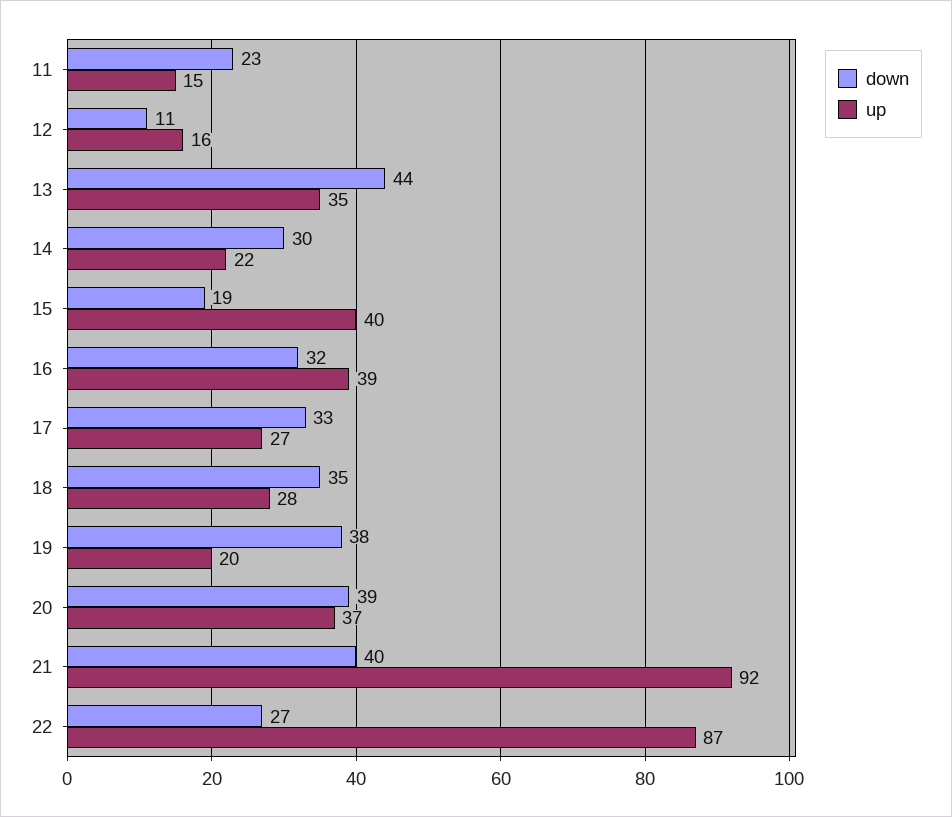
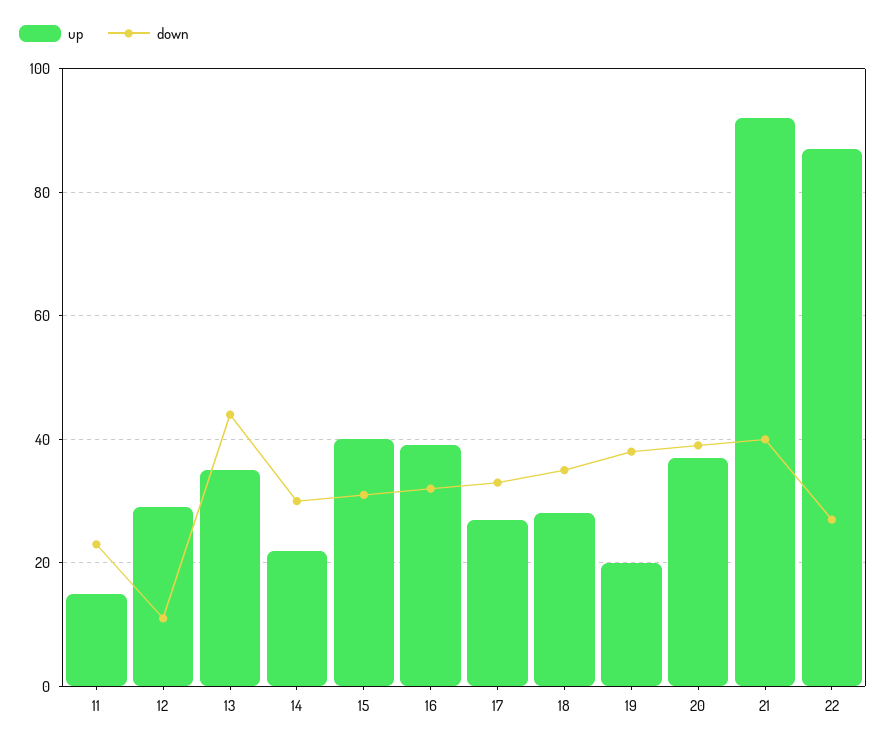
up, 12: 16 -> 30
down, 15: 19 -> 30

